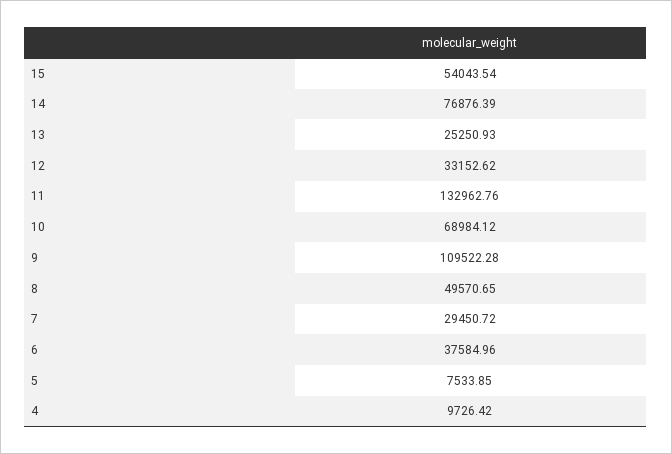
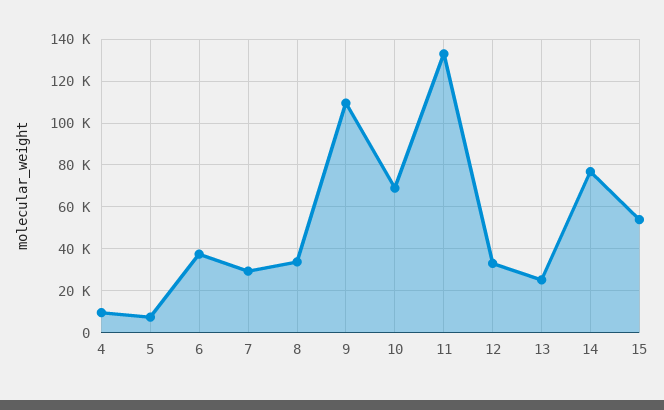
8: 49570.65 -> 35000

